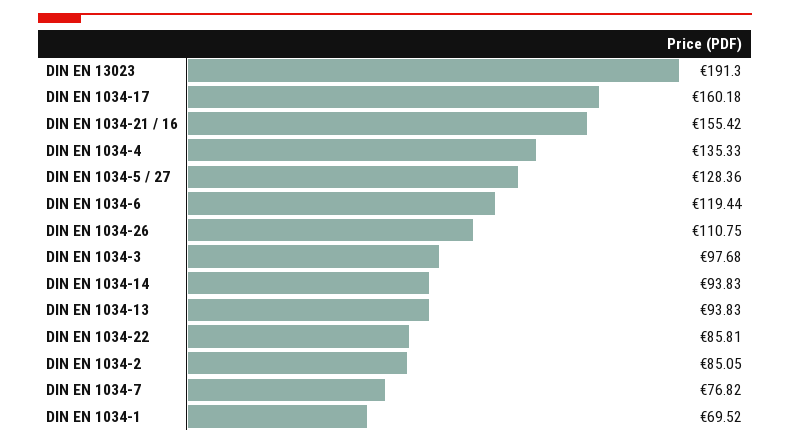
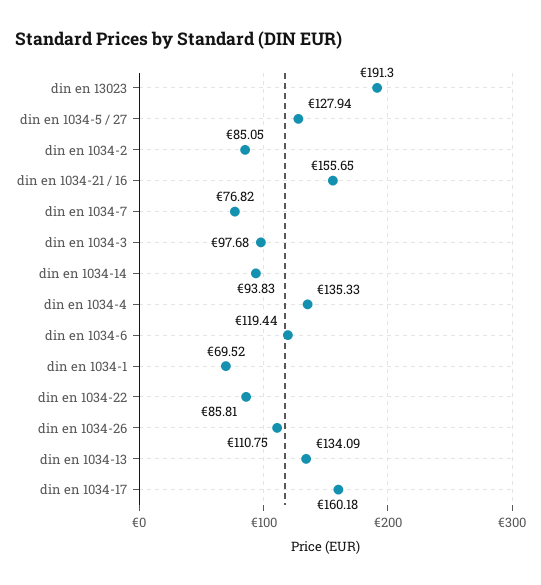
DIN EN 1034-21 / 16: 155.42 -> 155.65
DIN EN 1034-5 / 27: 128.36 -> 127.94
DIN EN 1034-13: 93.83 -> 134.09

